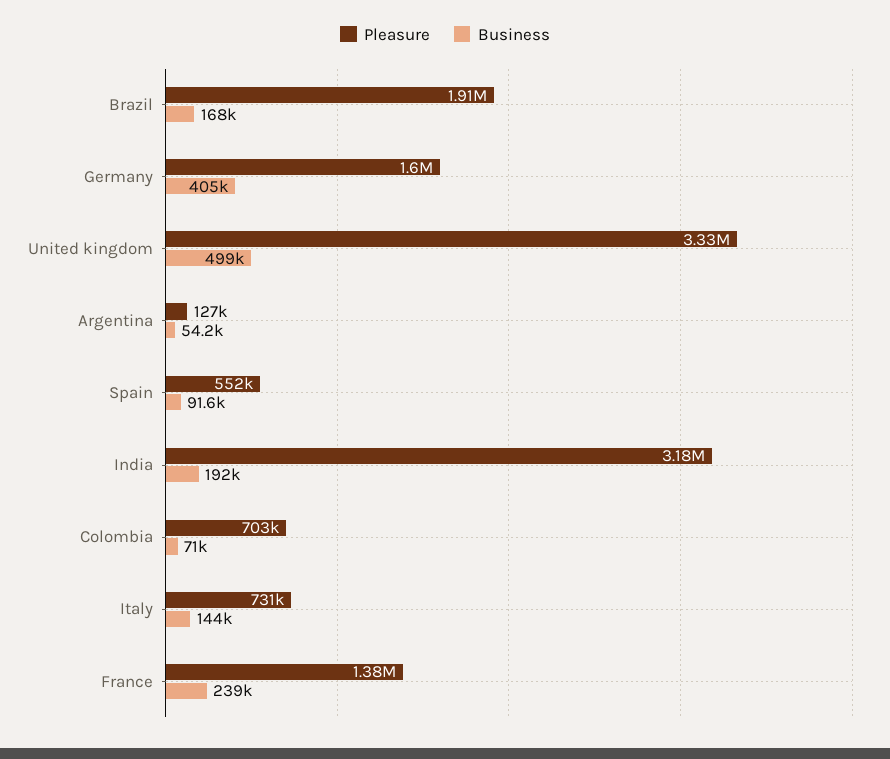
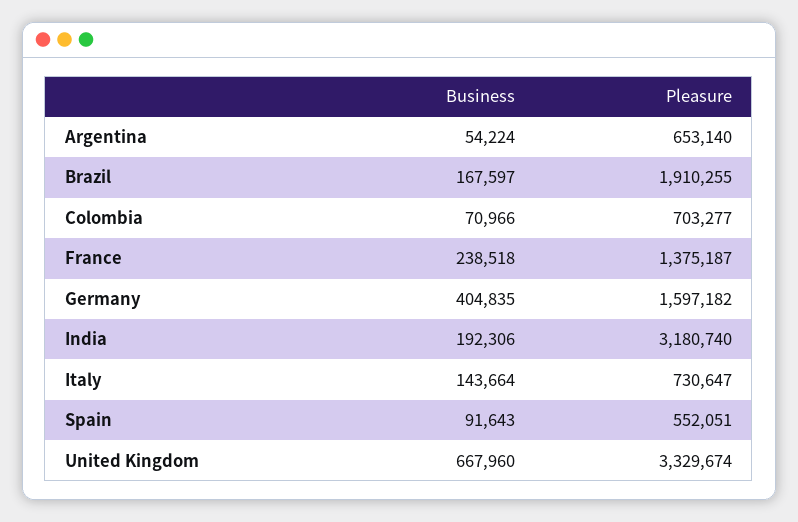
Business, United kingdom: 499000 -> 667960
Pleasure, Argentina: 127000 -> 653140

